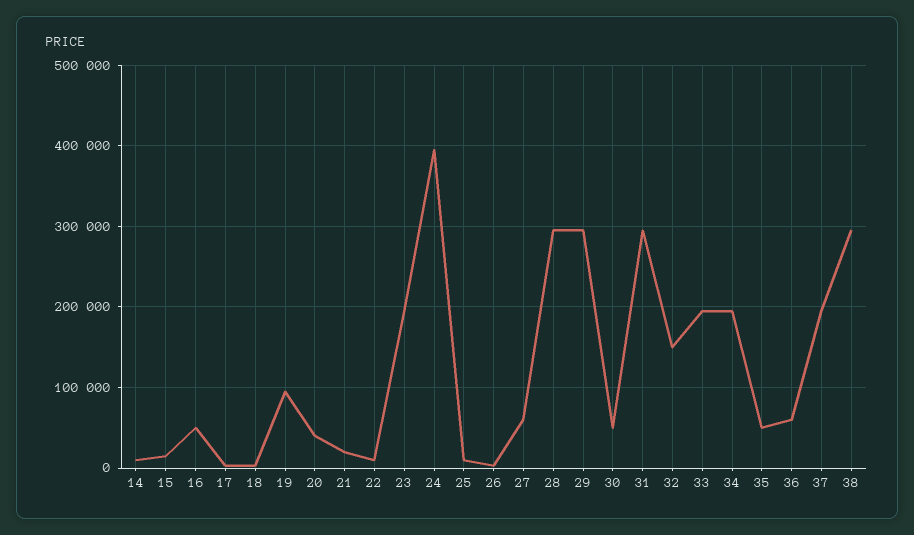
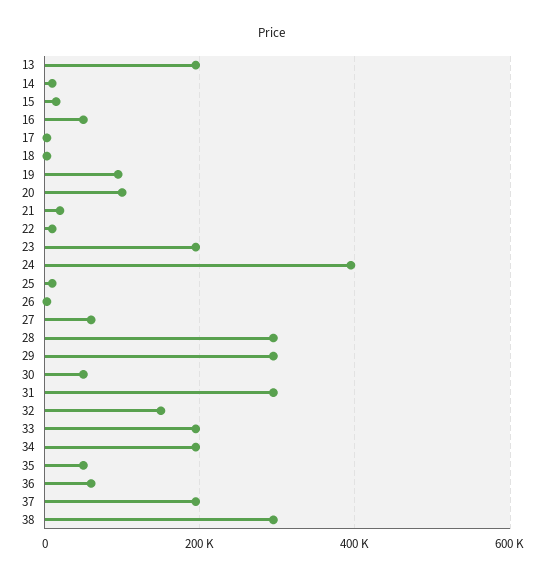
20: 40000 -> 100000
13: none -> 200000

